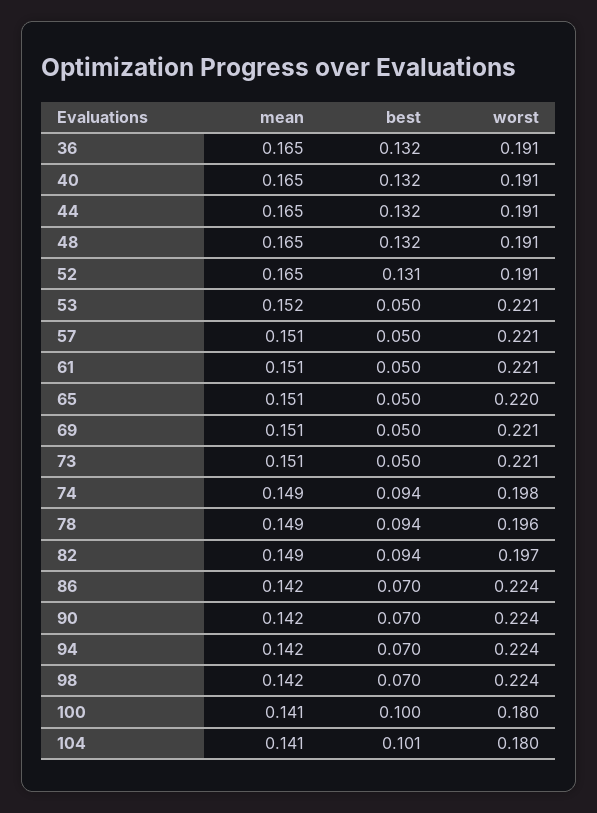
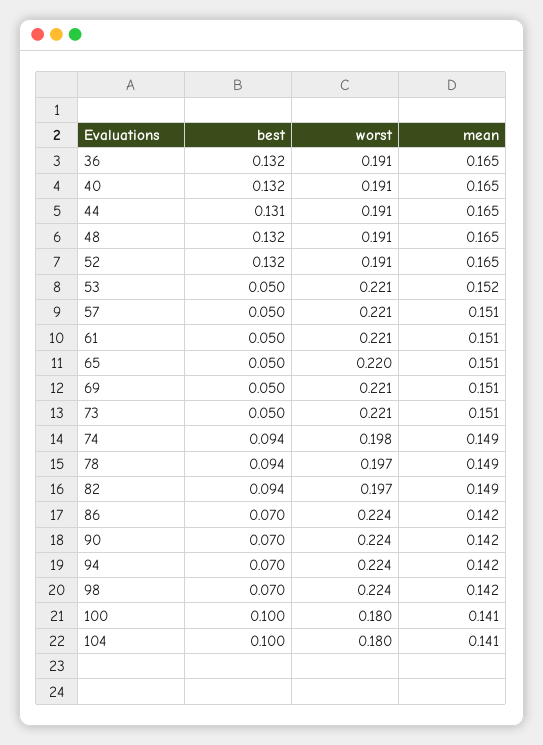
best, 44: 0.132 -> 0.131
best, 52: 0.131 -> 0.132
worst, 78: 0.196 -> 0.197
best, 104: 0.101 -> 0.1

